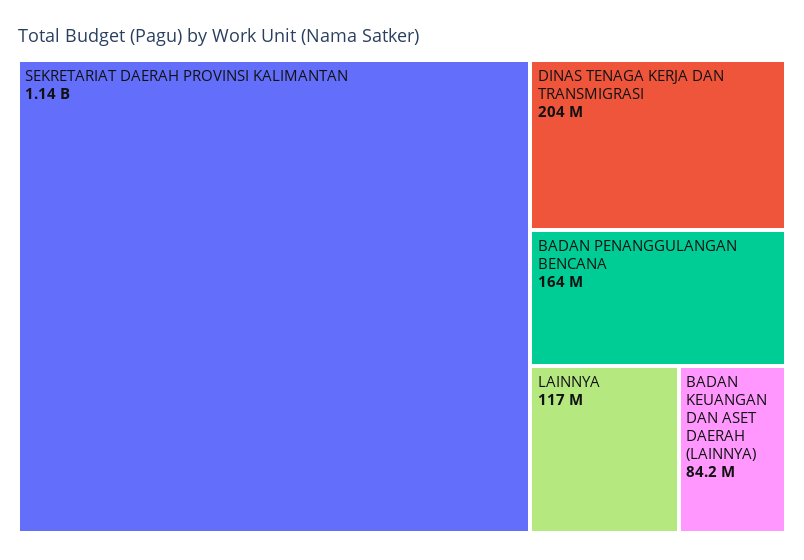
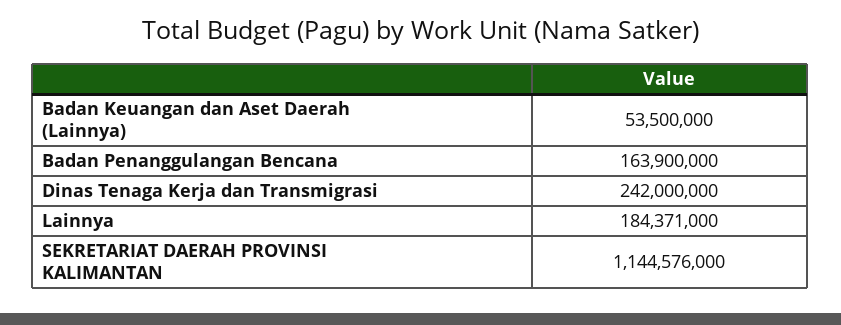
DINAS TENAGA KERJA DAN TRANSMIGRASI: 204000000 -> 242000000
LAINNYA: 117000000 -> 184371000
BADAN KEUANGAN DAN ASET DAERAH (LAINNYA): 84200000 -> 53500000

